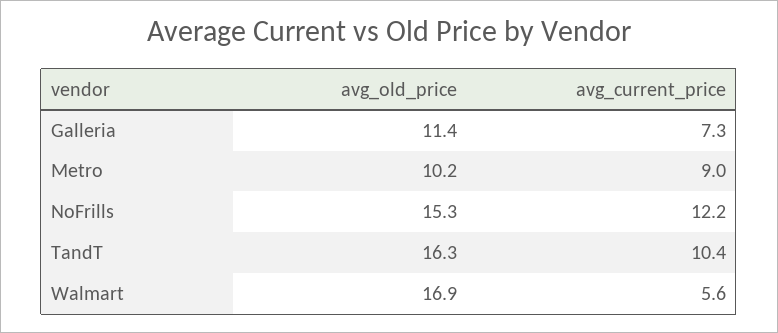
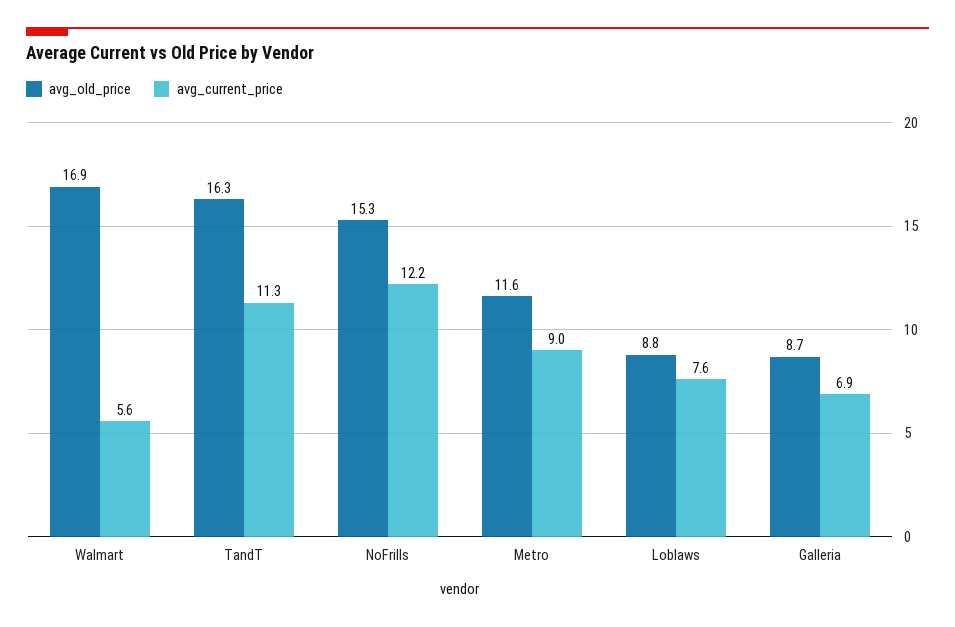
avg_old_price, Galleria: 11.4 -> 8.7
avg_current_price, Galleria: 7.3 -> 6.9
avg_old_price, Metro: 10.2 -> 11.6
avg_current_price, TandT: 10.4 -> 11.3
avg_old_price, Loblaws: none -> 8.8
avg_current_price, Loblaws: none -> 7.6

